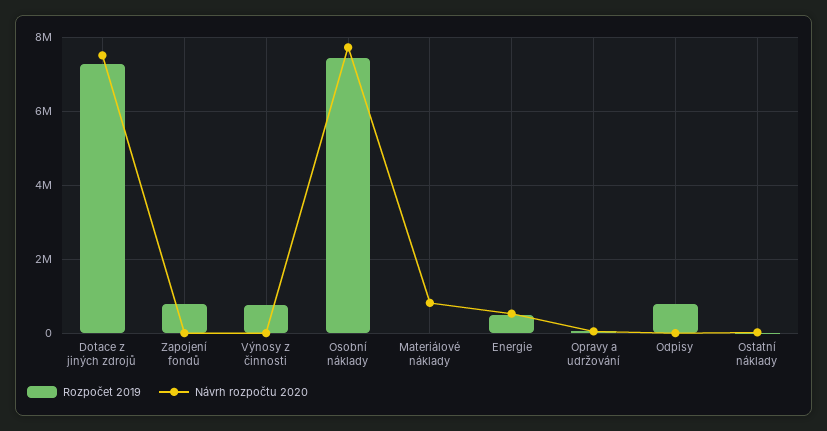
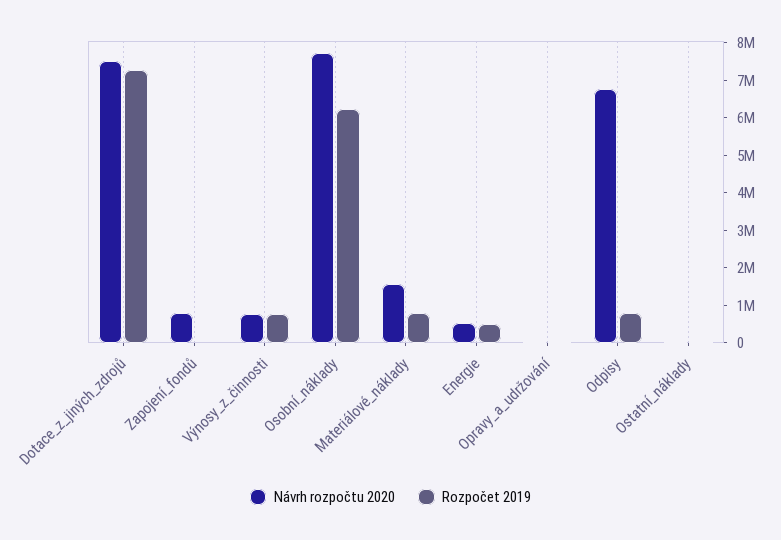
Rozpočet 2019, Zapojení fondů: 800000 -> 0
Návrh rozpočtu 2020, Zapojení fondů: 0 -> 750000
Návrh rozpočtu 2020, Výnosy z činnosti: 0 -> 750000
Rozpočet 2019, Osobní náklady: 7400000 -> 6250000
Rozpočet 2019, Materiálové náklady: 0 -> 750000
Návrh rozpočtu 2020, Materiálové náklady: 800000 -> 1500000
Návrh rozpočtu 2020, Odpisy: 0 -> 6750000

